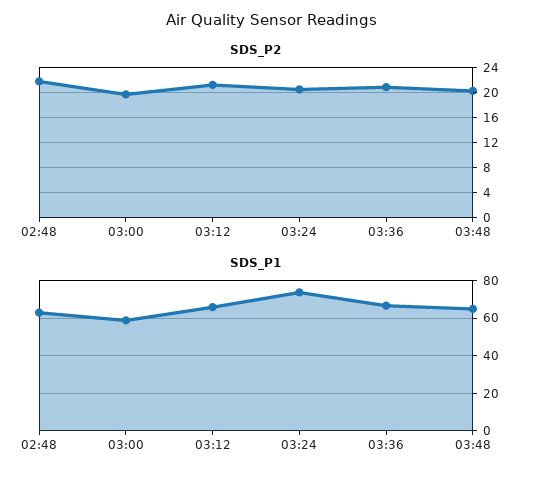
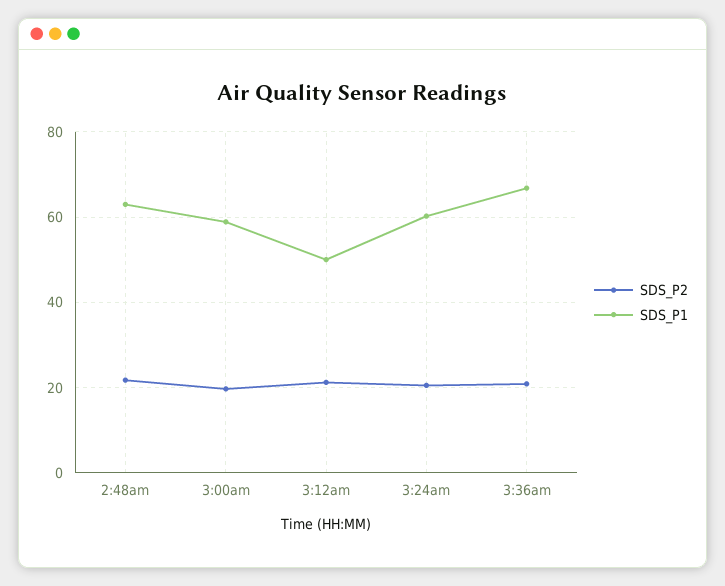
SDS_P2, 03:48: 20 -> none
SDS_P1, 03:12: 65 -> 50
SDS_P1, 03:24: 75 -> 60
SDS_P1, 03:48: 65 -> none

